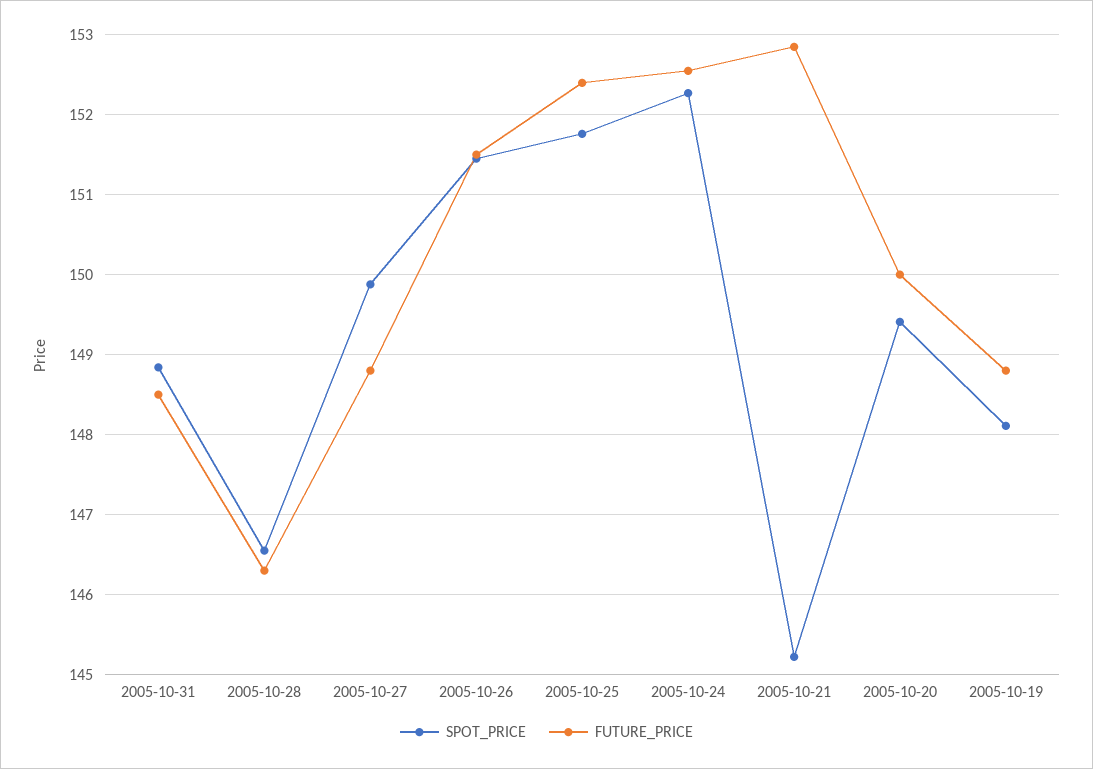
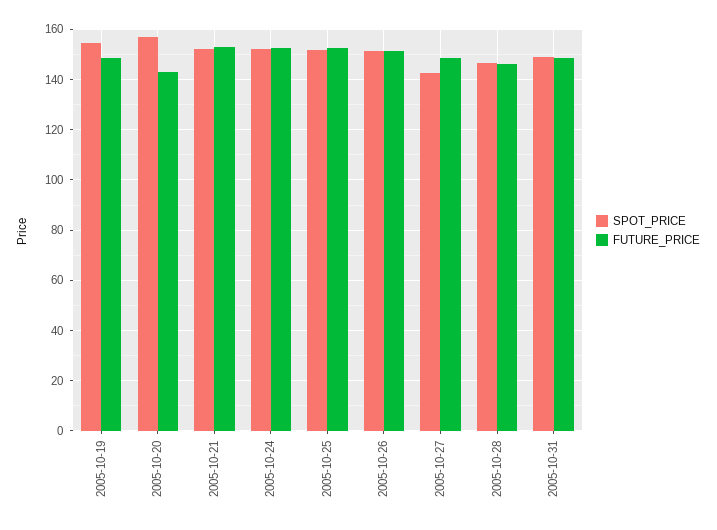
SPOT_PRICE, 2005-10-27: 149.9 -> 142.5
SPOT_PRICE, 2005-10-21: 145.2 -> 152.5
SPOT_PRICE, 2005-10-20: 149.4 -> 157.5
FUTURE_PRICE, 2005-10-20: 150 -> 142.5
SPOT_PRICE, 2005-10-19: 148.1 -> 155

